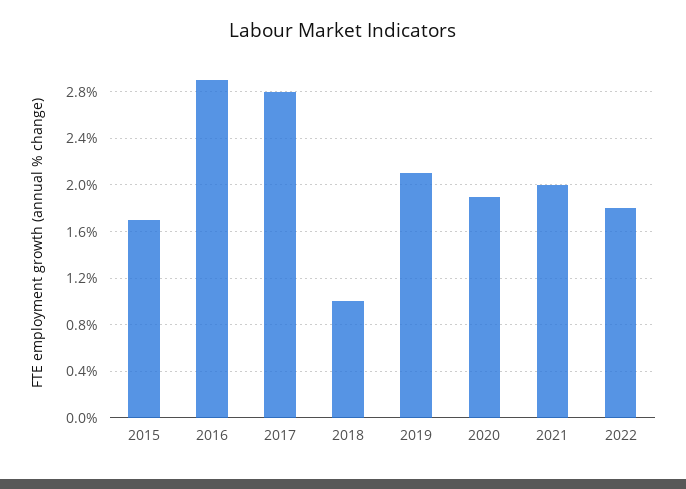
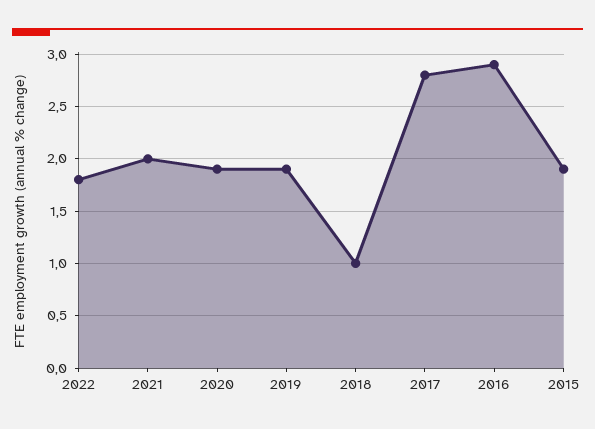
2015: 1.7 -> 1.9
2019: 2.1 -> 1.9

